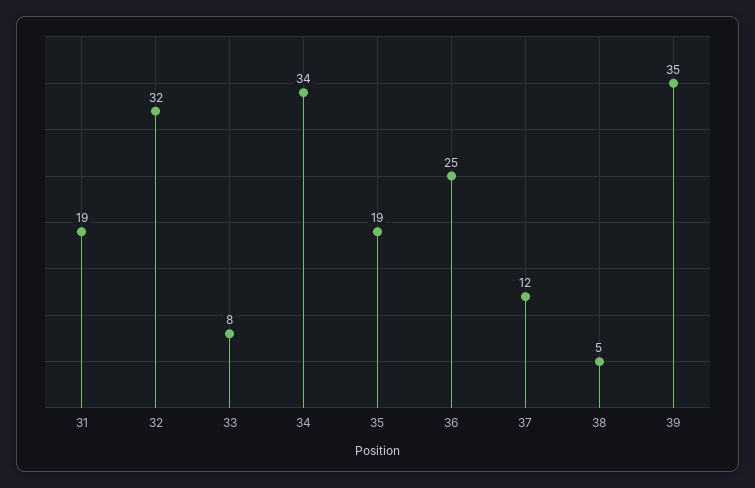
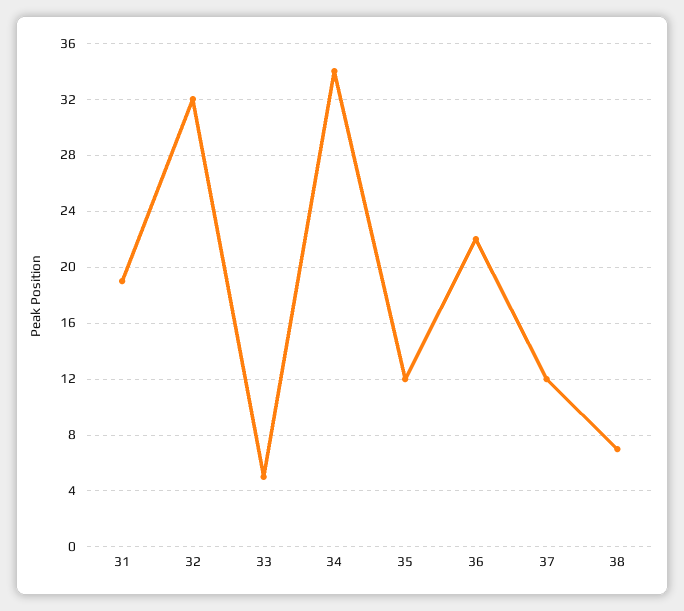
33: 8 -> 5
35: 19 -> 12
36: 25 -> 22
38: 5 -> 7
39: 35 -> none

